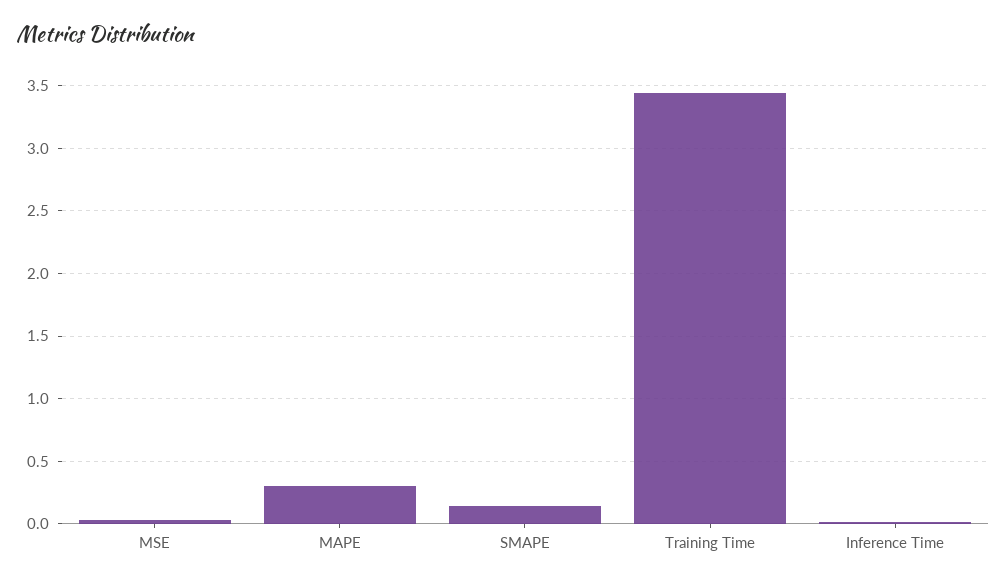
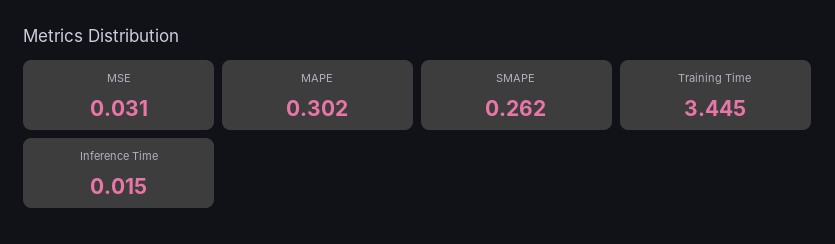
SMAPE: 0.15 -> 0.262

